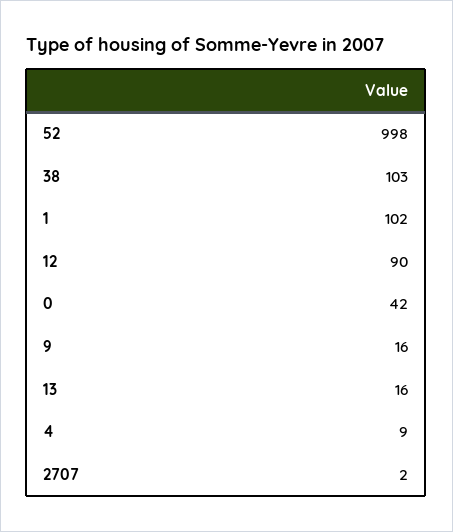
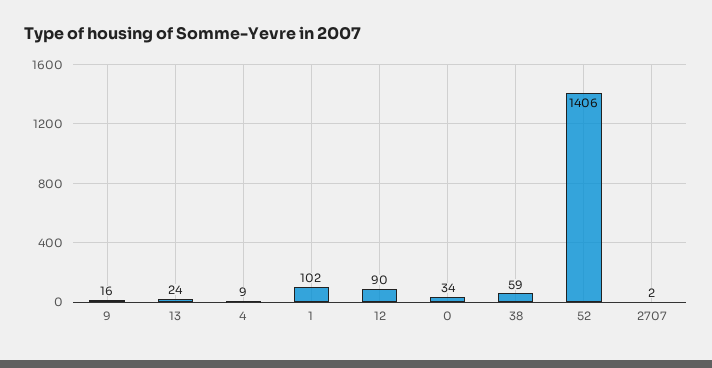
52: 998 -> 1406
38: 103 -> 59
0: 42 -> 34
13: 16 -> 24

